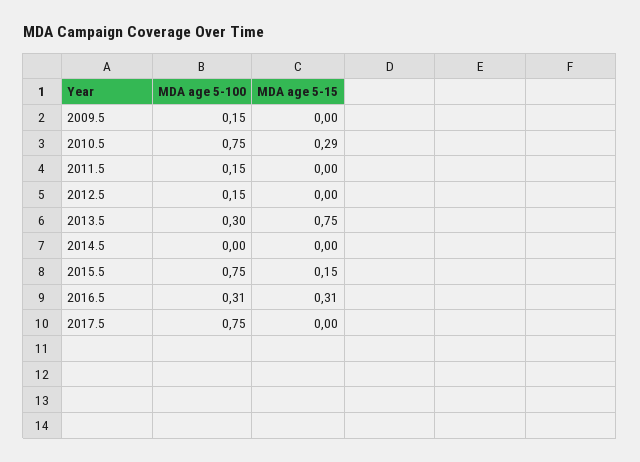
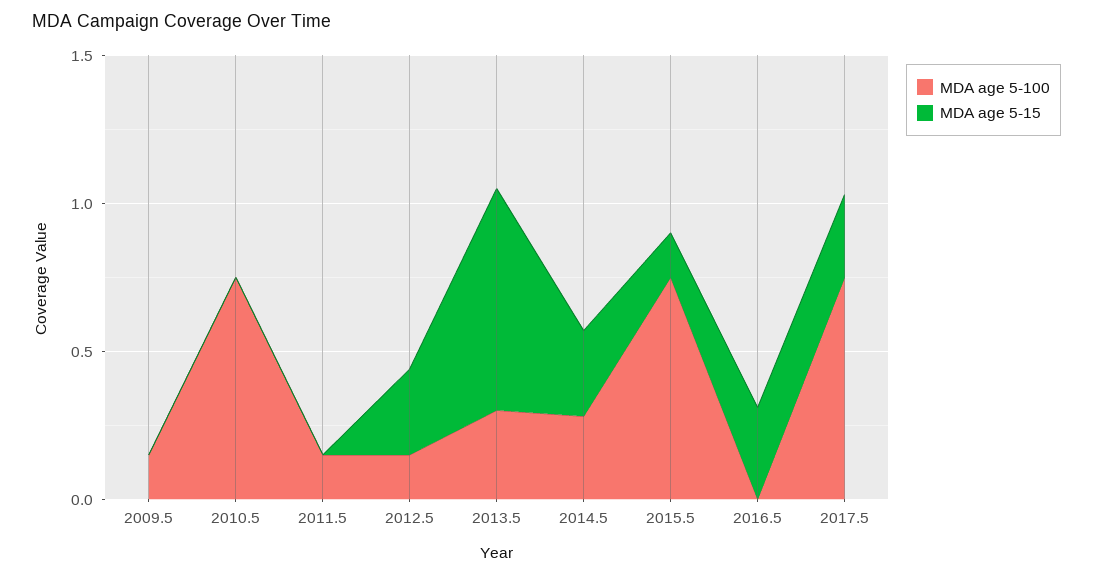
MDA age 5-15, 2010.5: 0.29 -> 0
MDA age 5-15, 2012.5: 0 -> 0.3
MDA age 5-100, 2014.5: 0 -> 0.3
MDA age 5-15, 2014.5: 0 -> 0.3
MDA age 5-100, 2016.5: 0.31 -> 0
MDA age 5-15, 2017.5: 0 -> 0.3

